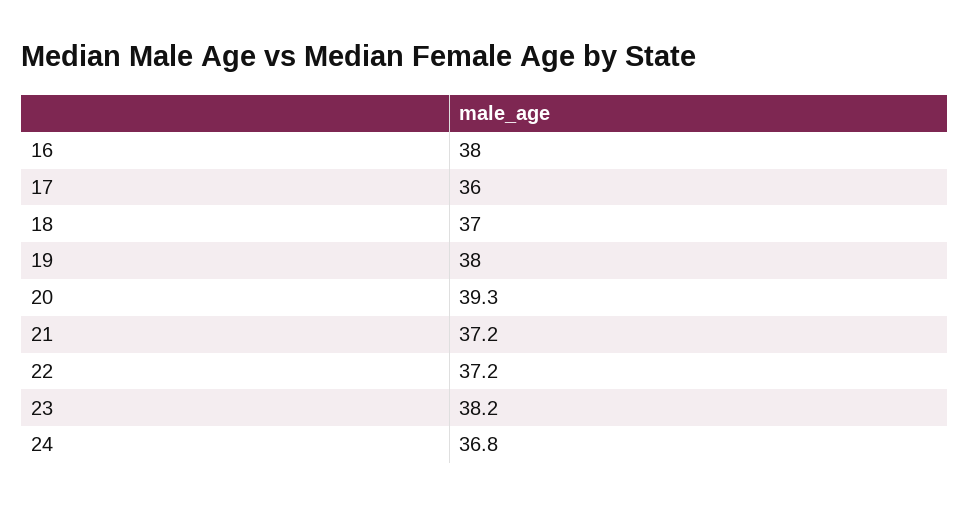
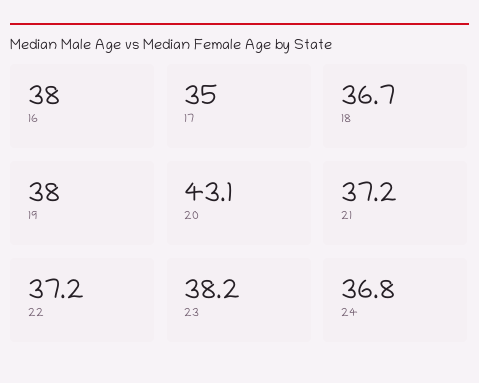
17: 36 -> 35
18: 37 -> 36.7
20: 39.3 -> 43.1

